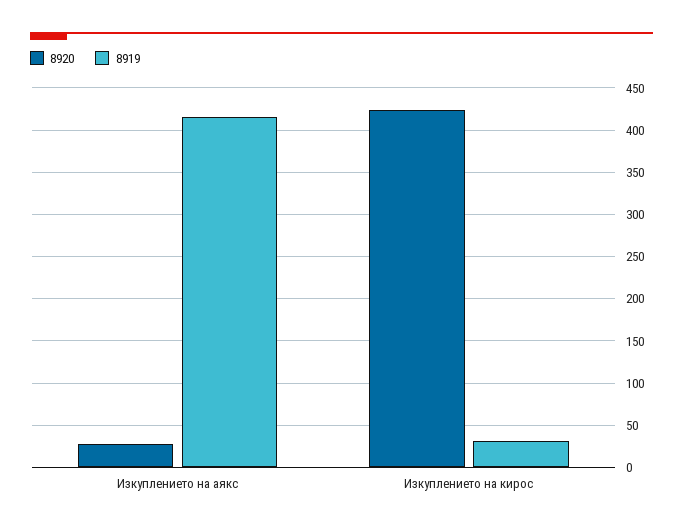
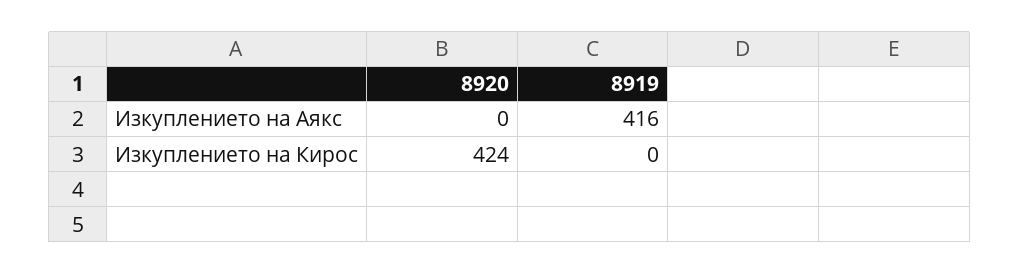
8920, Изкуплението на аякс: 30 -> 0
8919, Изкуплението на кирос: 30 -> 0

